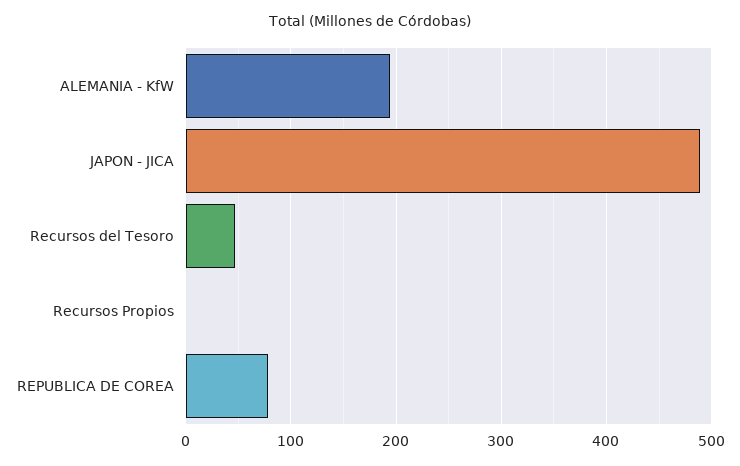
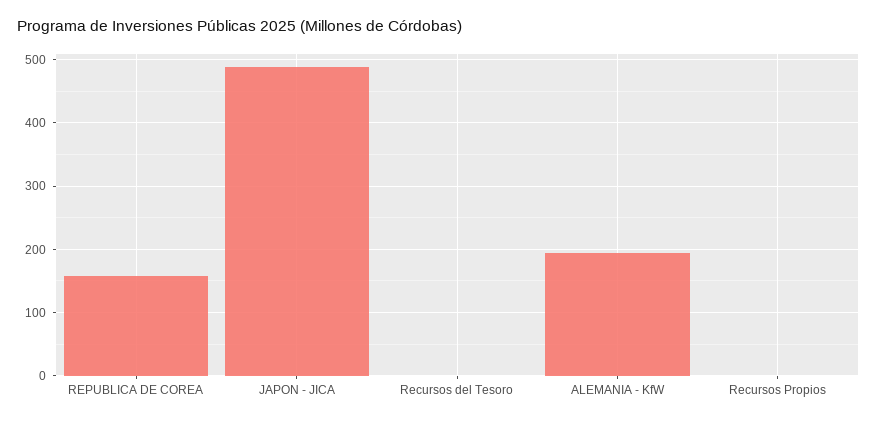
Recursos del Tesoro: 50 -> 0
REPUBLICA DE COREA: 80 -> 160

